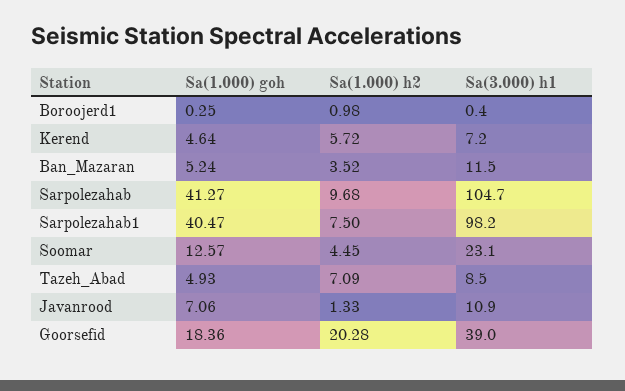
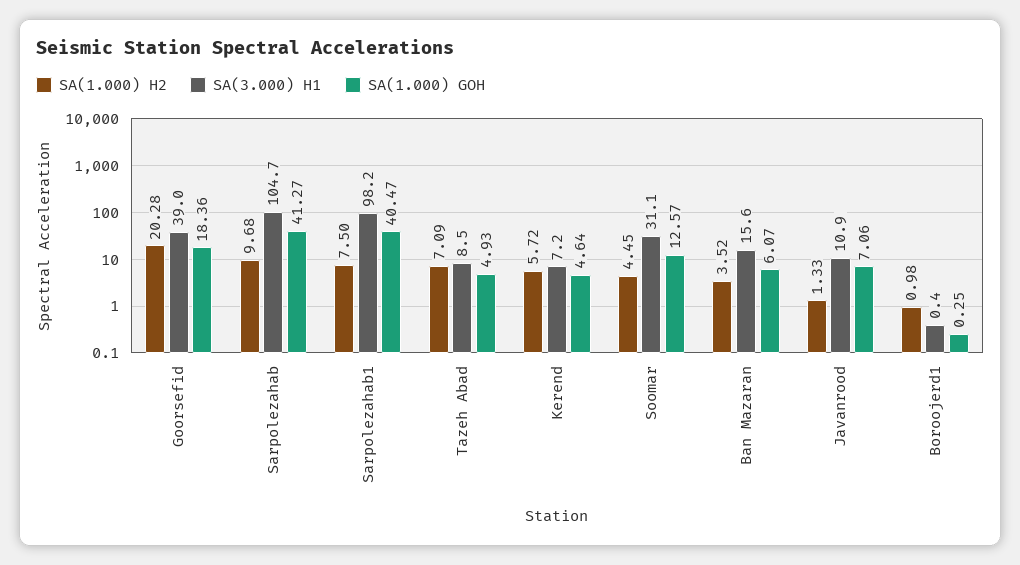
Sa(1.000) goh, Ban_Mazaran: 5.24 -> 6.07
Sa(3.000) h1, Ban_Mazaran: 11.5 -> 15.6
Sa(3.000) h1, Soomar: 23.1 -> 31.1

